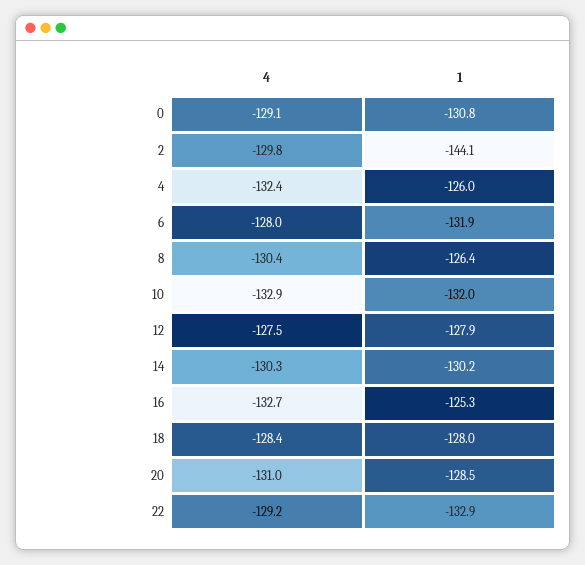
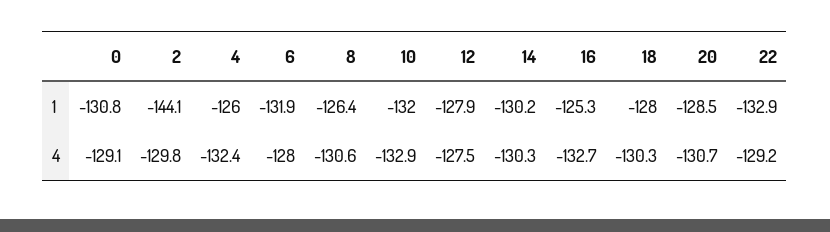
4, 8: -130.4 -> -130.6
4, 18: -128.4 -> -130.3
4, 20: -131 -> -130.7

